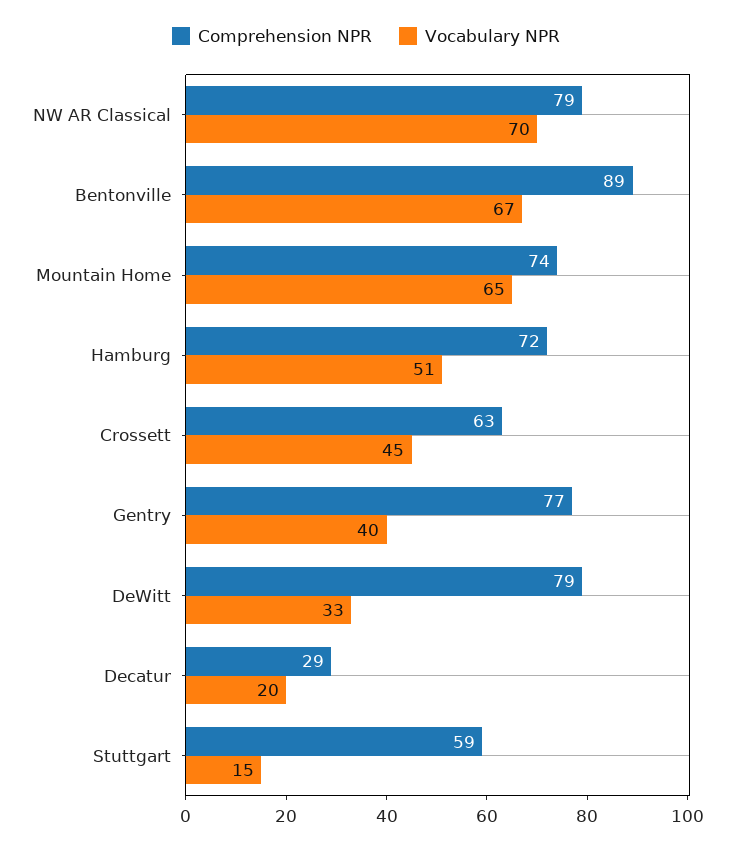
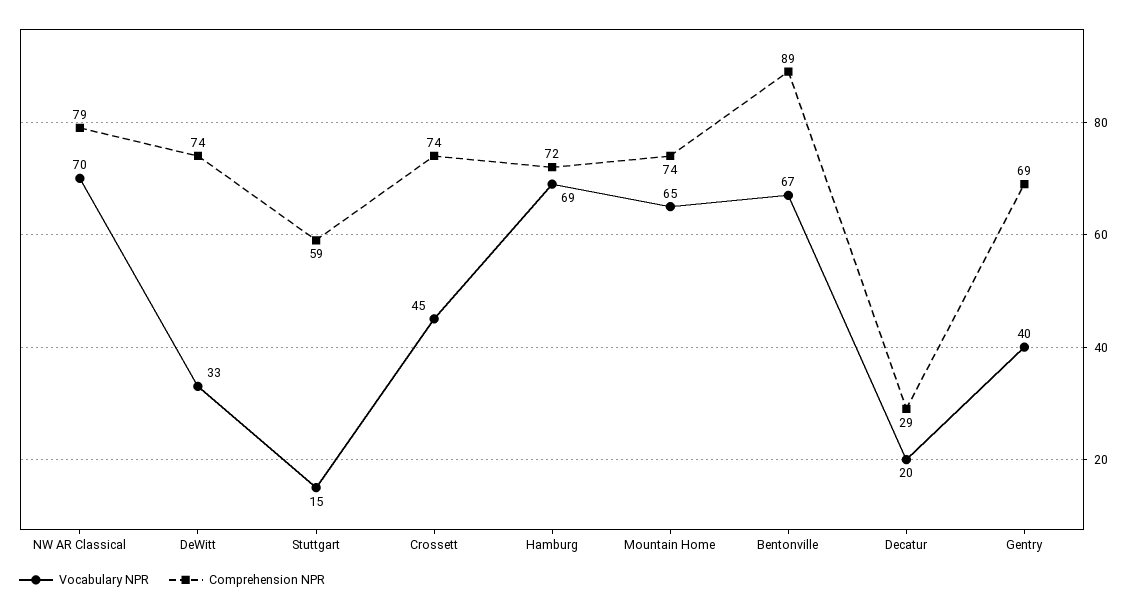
Vocabulary NPR, Hamburg: 51 -> 69
Comprehension NPR, Crossett: 63 -> 74
Comprehension NPR, Gentry: 77 -> 69
Comprehension NPR, DeWitt: 79 -> 74

